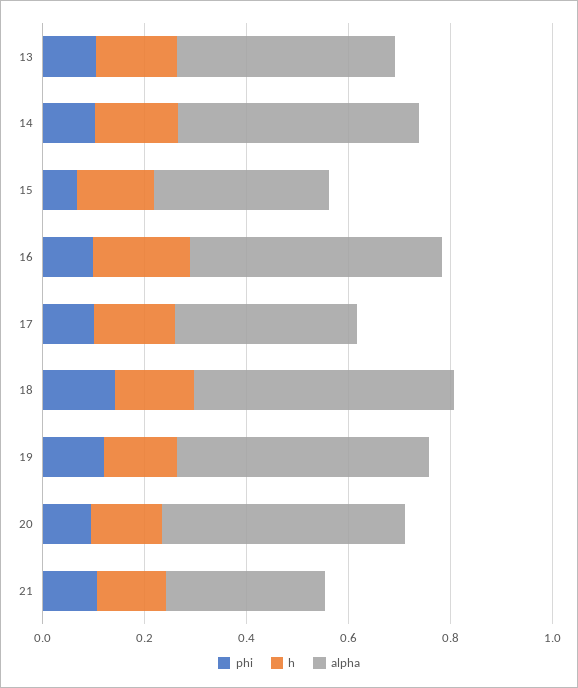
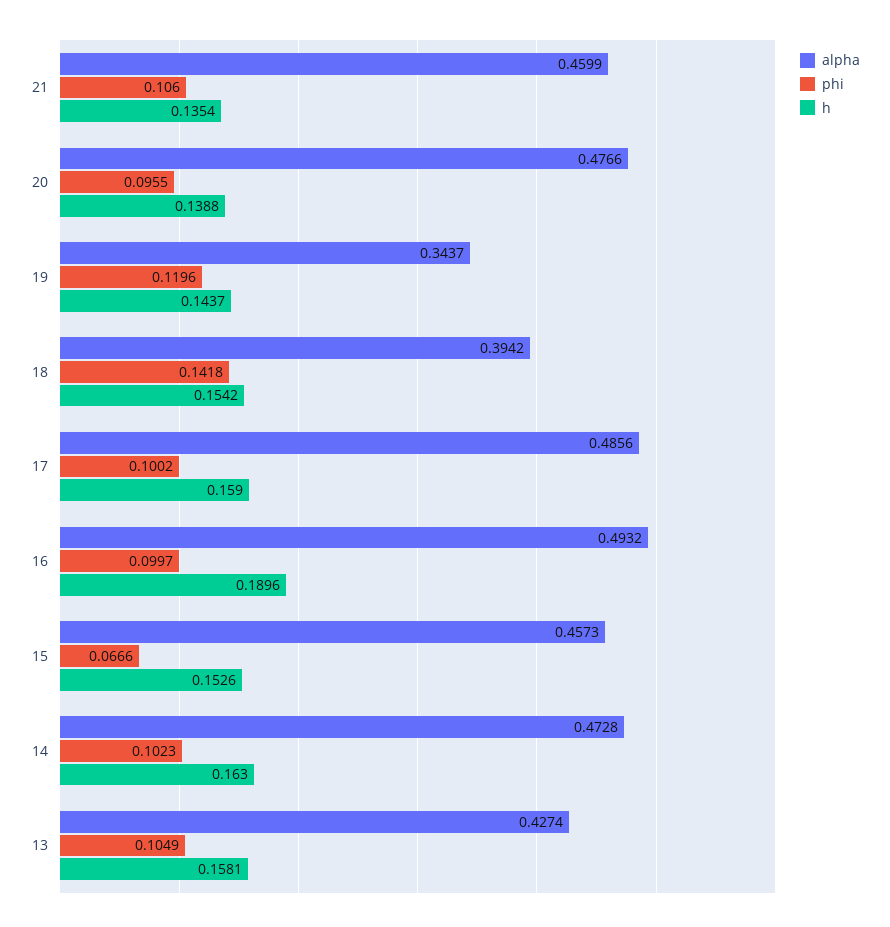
alpha, 15: 0.35 -> 0.4573
alpha, 17: 0.35 -> 0.4856
alpha, 18: 0.5 -> 0.3942
alpha, 19: 0.5 -> 0.3437
alpha, 21: 0.3 -> 0.4599

